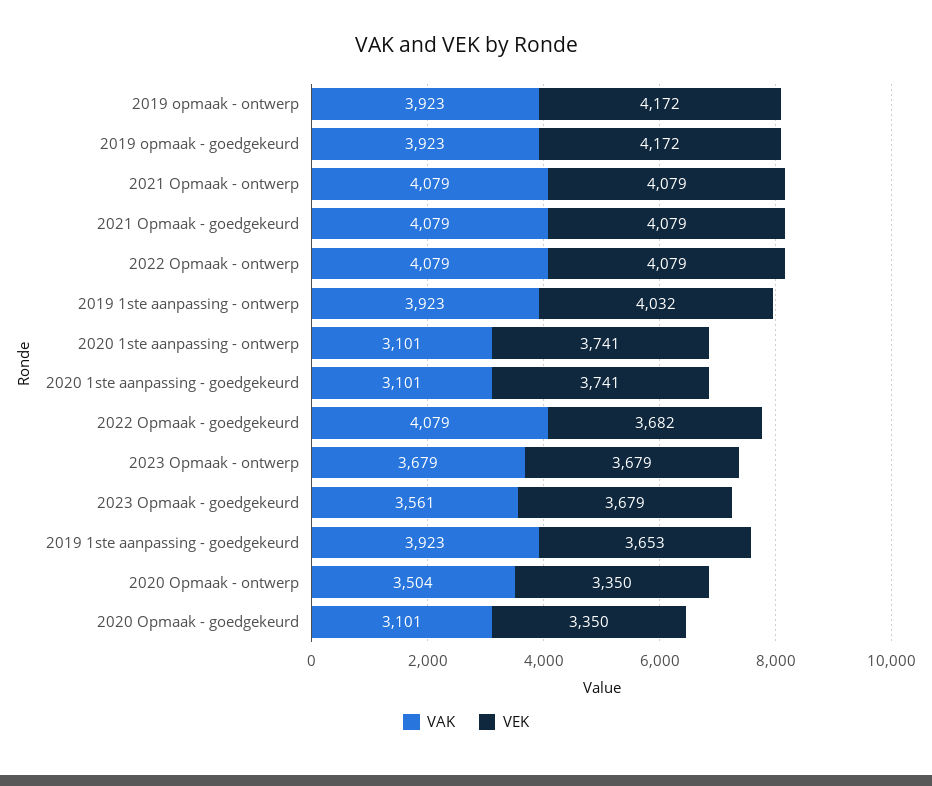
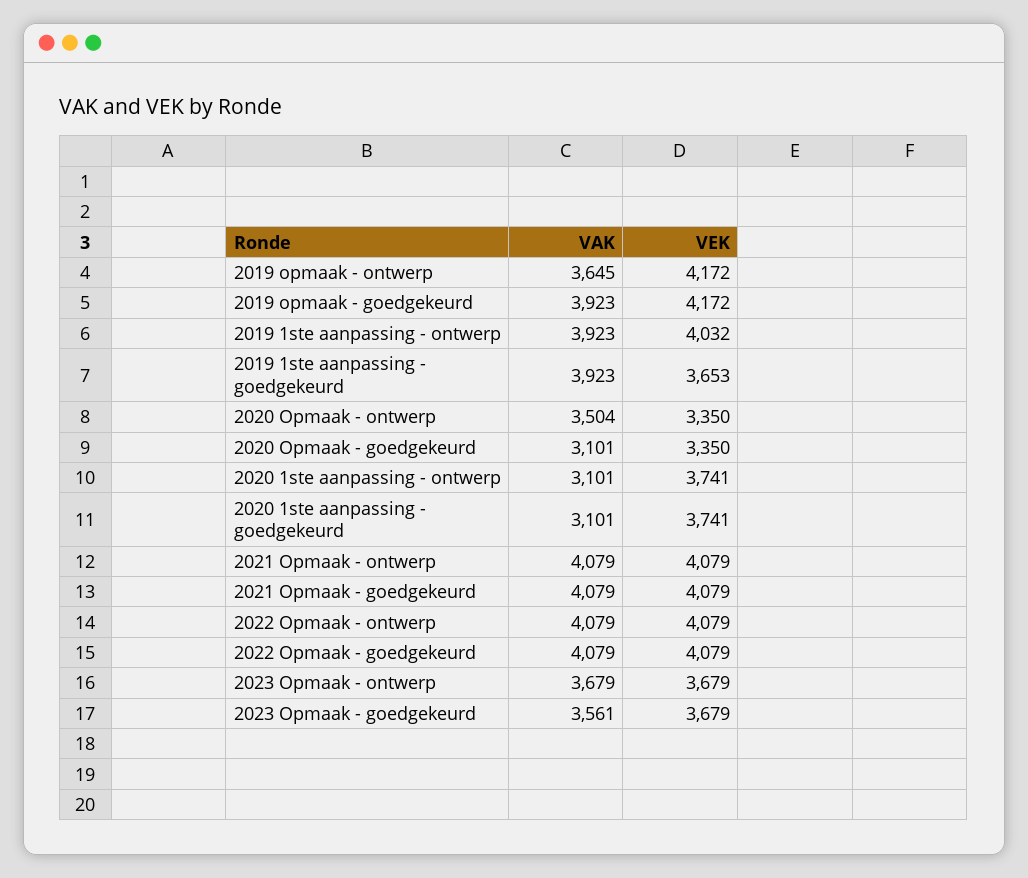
VAK, 2019 opmaak - ontwerp: 3923 -> 3645
VEK, 2022 Opmaak - goedgekeurd: 3682 -> 4079

